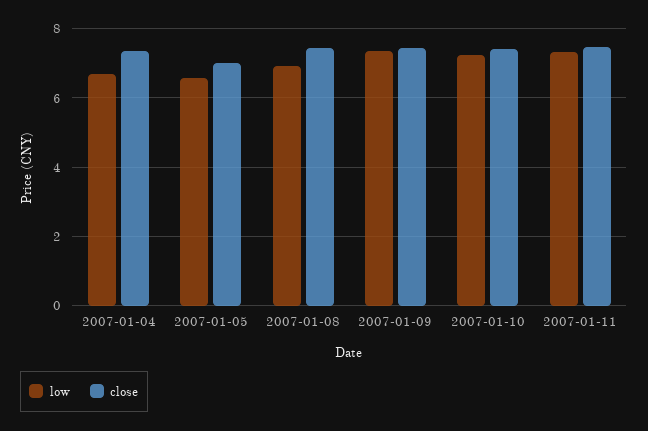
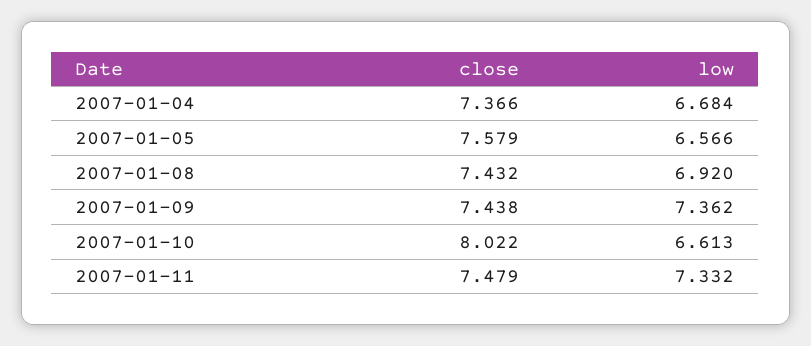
close, 2007-01-05: 7 -> 7.579
low, 2007-01-10: 7.2 -> 6.613
close, 2007-01-10: 7.4 -> 8.022

